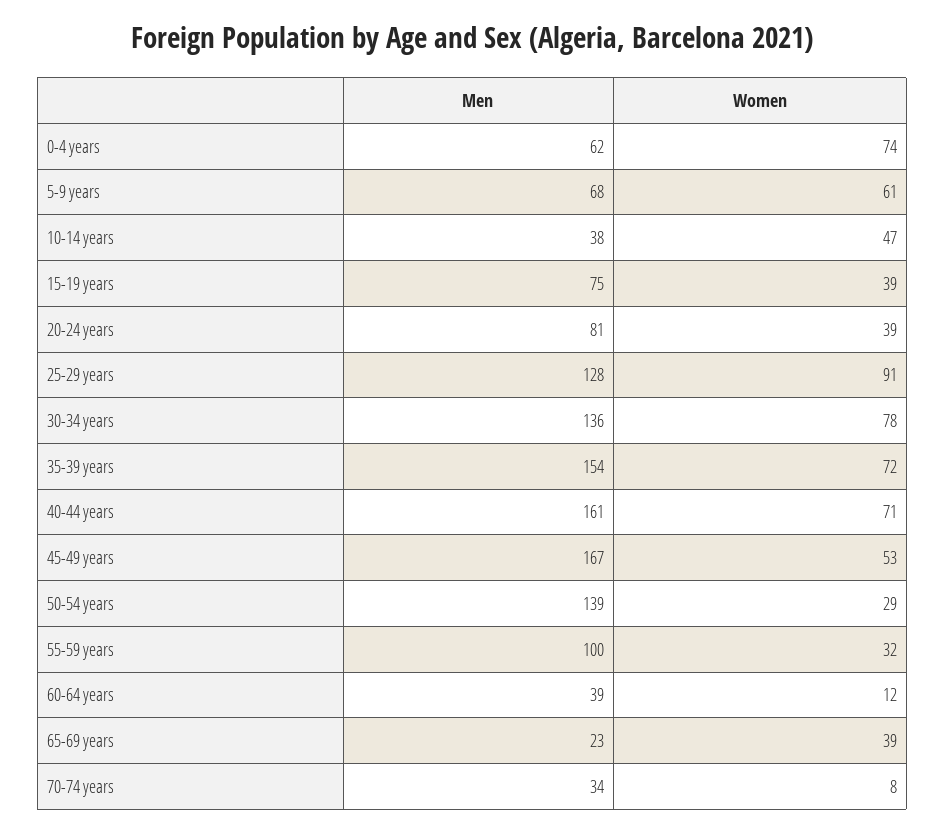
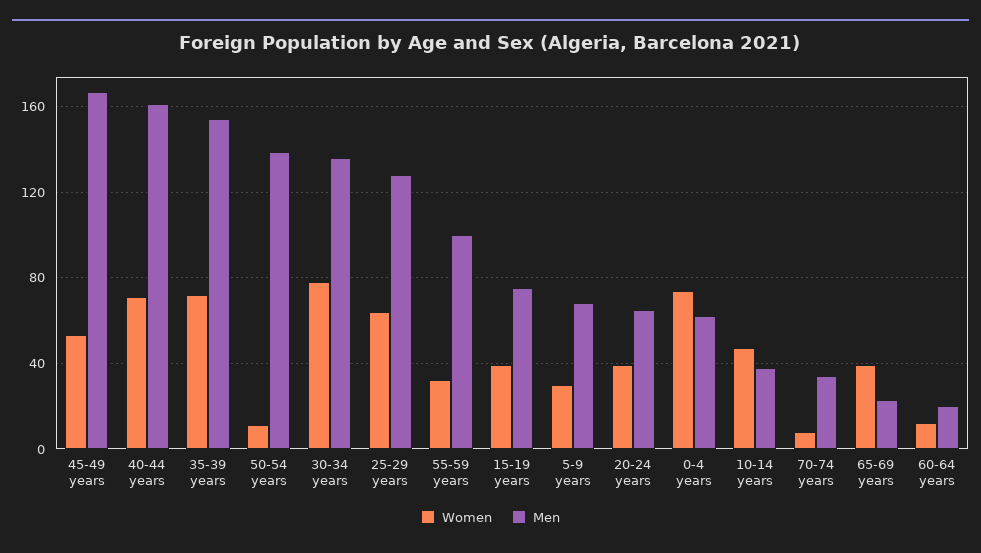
Women, 5-9 years: 61 -> 30
Men, 20-24 years: 81 -> 65
Women, 25-29 years: 91 -> 65
Women, 50-54 years: 29 -> 10
Men, 60-64 years: 39 -> 20

